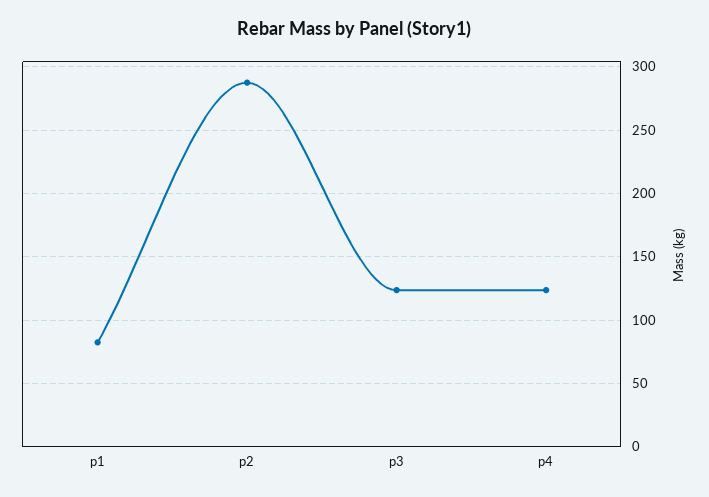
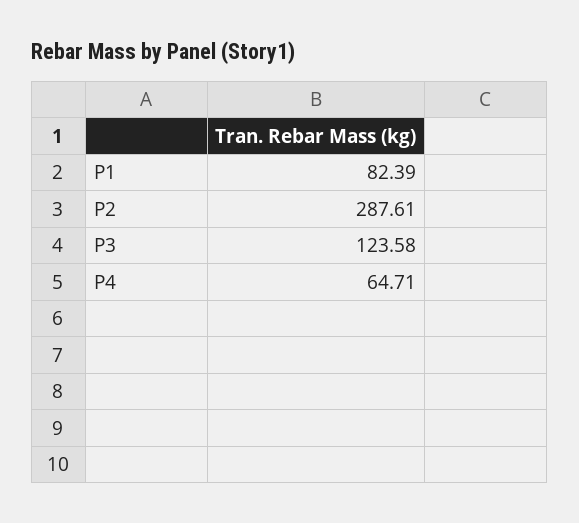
p4: 125 -> 64.71

